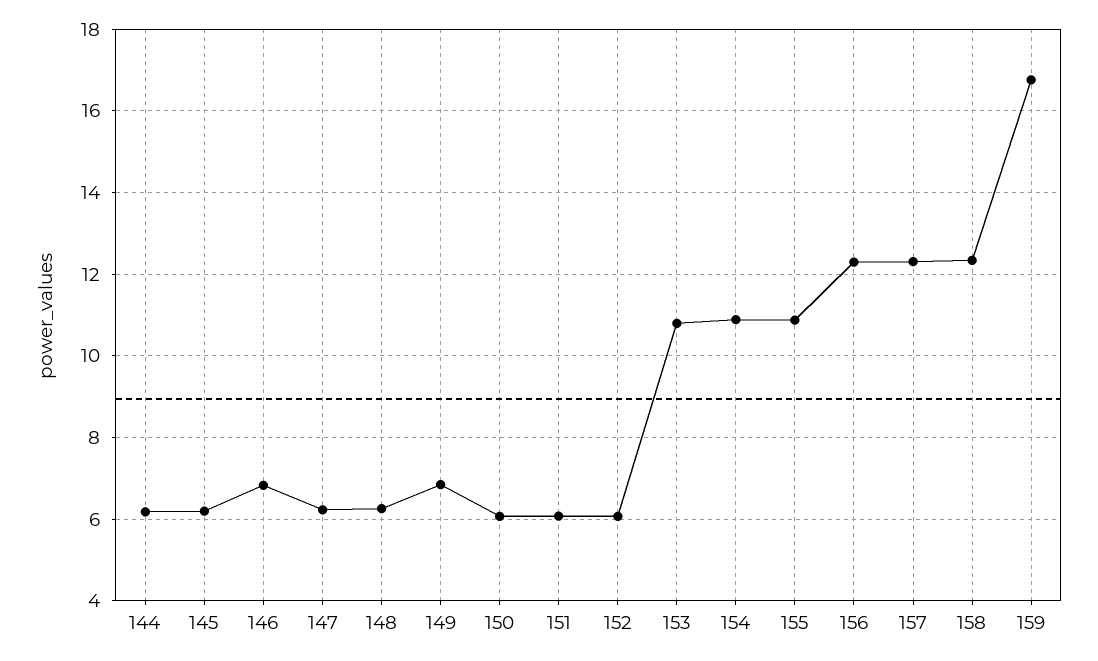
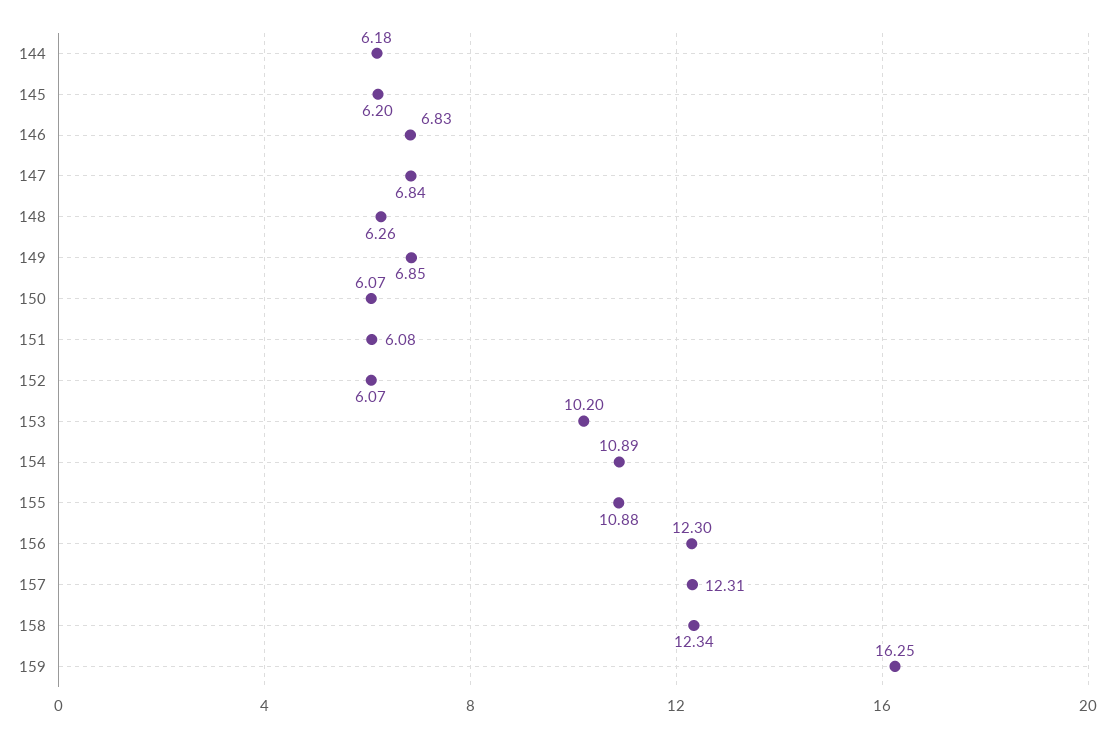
147: 6.2 -> 6.84
153: 10.8 -> 10.2
159: 16.8 -> 16.25

